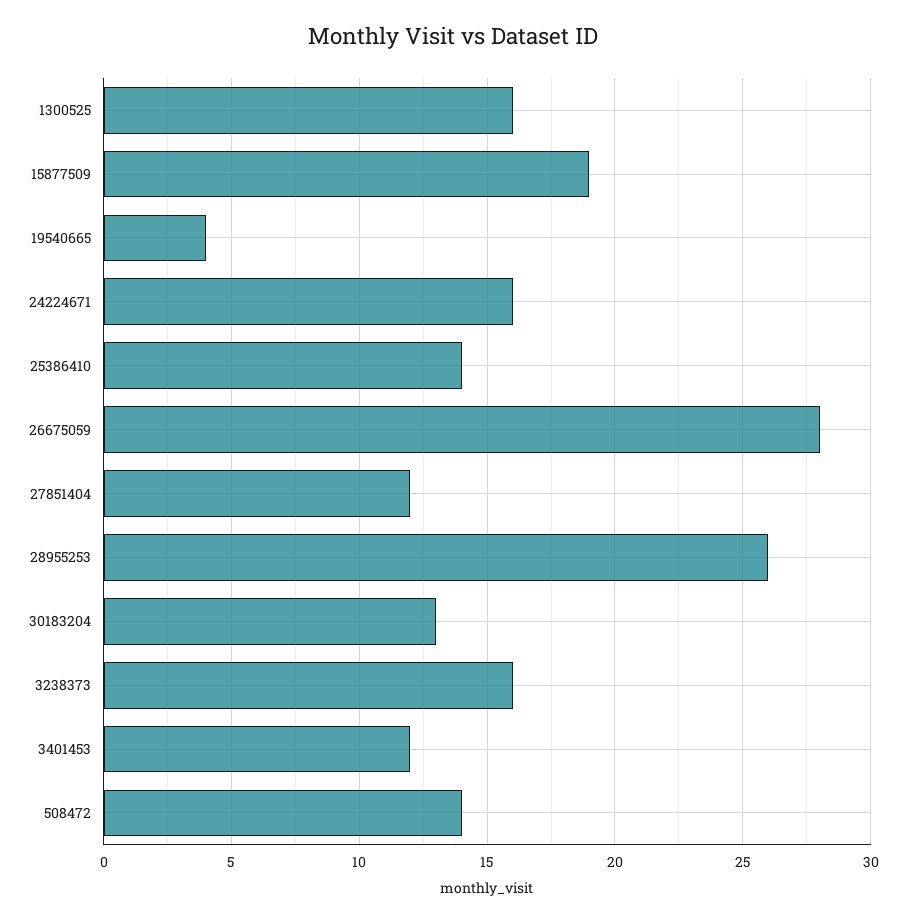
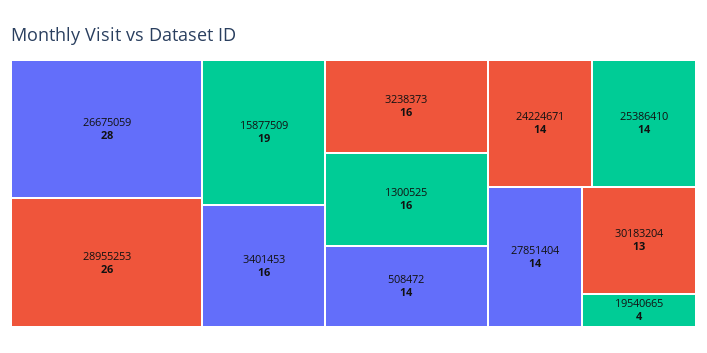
24224671: 16 -> 14
27851404: 12 -> 14
3401453: 12 -> 16

